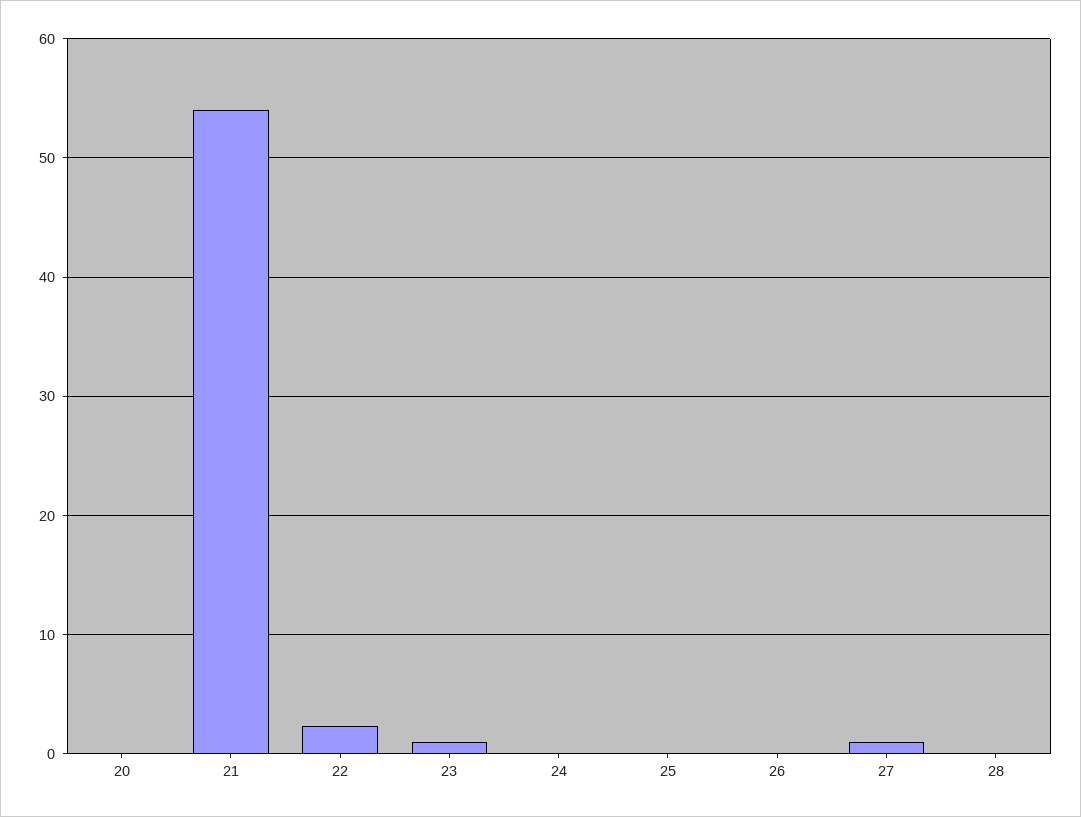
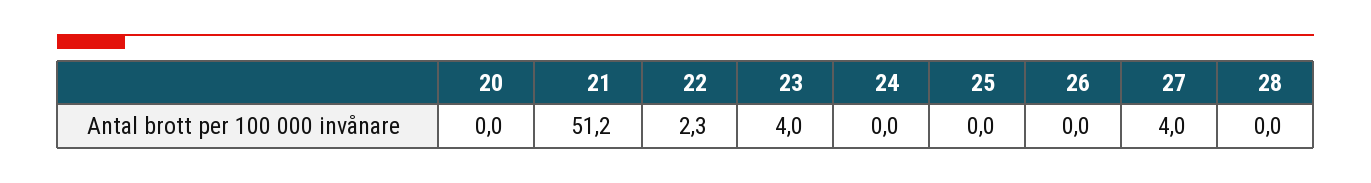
21: 54 -> 51.2
23: 1 -> 4
27: 1 -> 4

